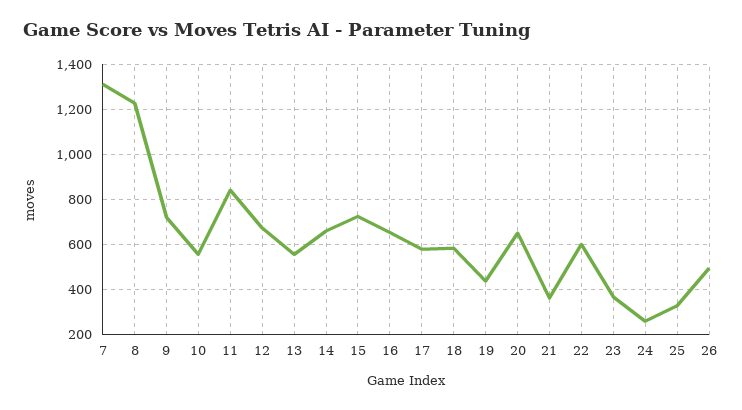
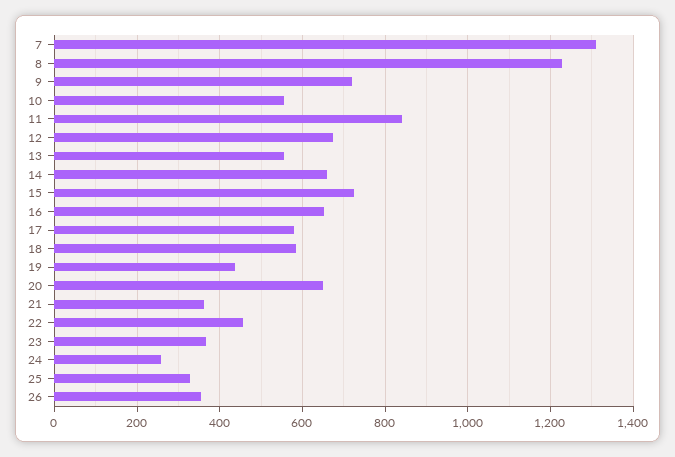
22: 600 -> 460
26: 500 -> 360

